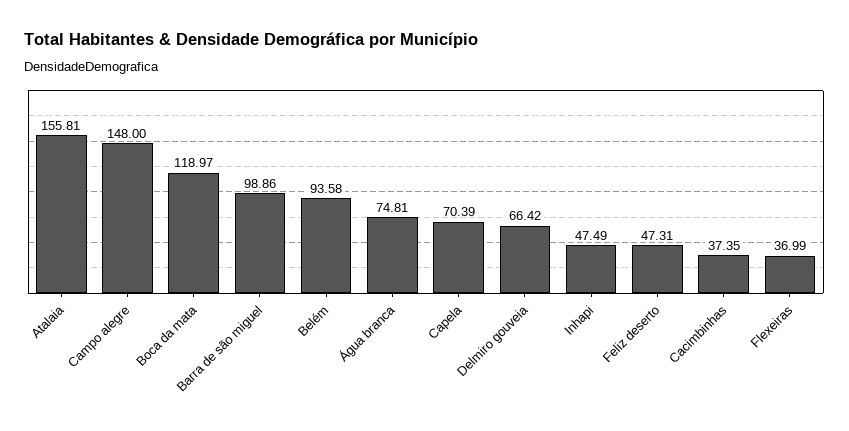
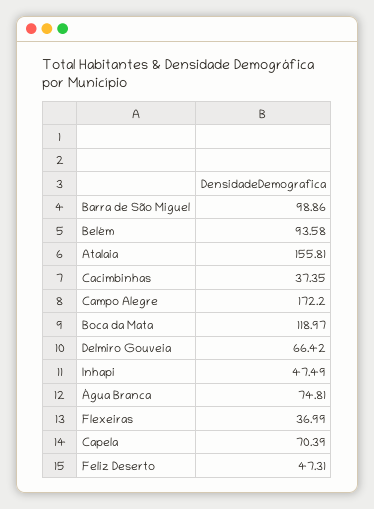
Campo alegre: 148 -> 172.2

